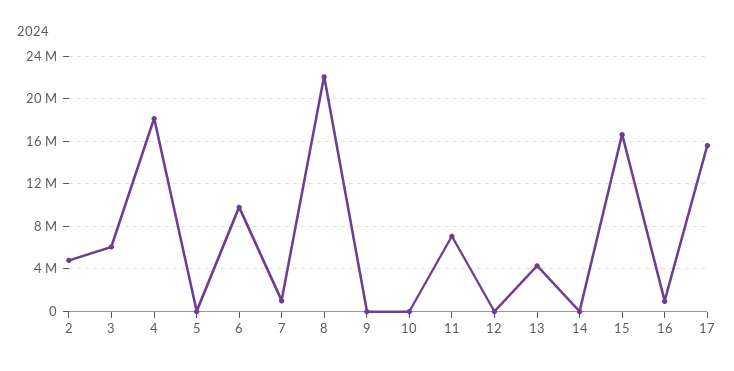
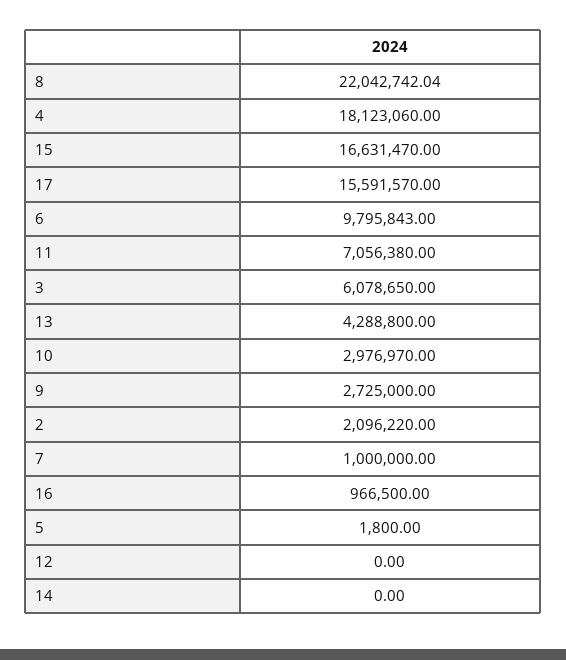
2: 5000000 -> 2096220
9: 0 -> 2725000
10: 0 -> 2976970

